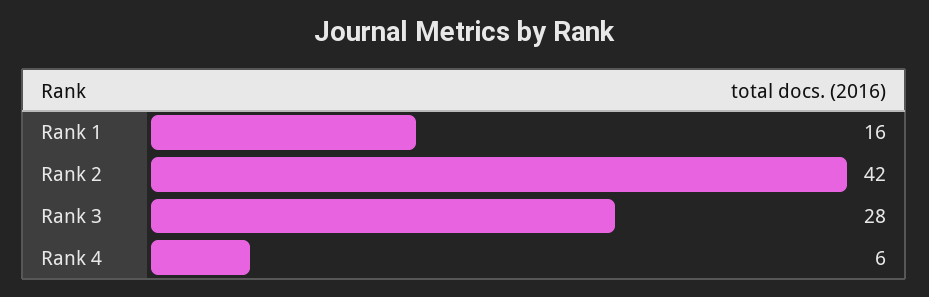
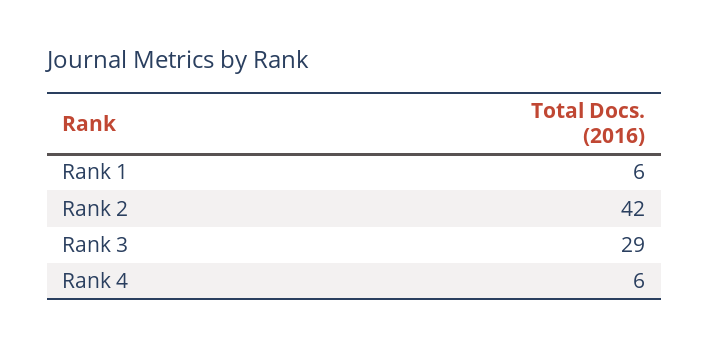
Rank 1: 16 -> 6
Rank 3: 28 -> 29

